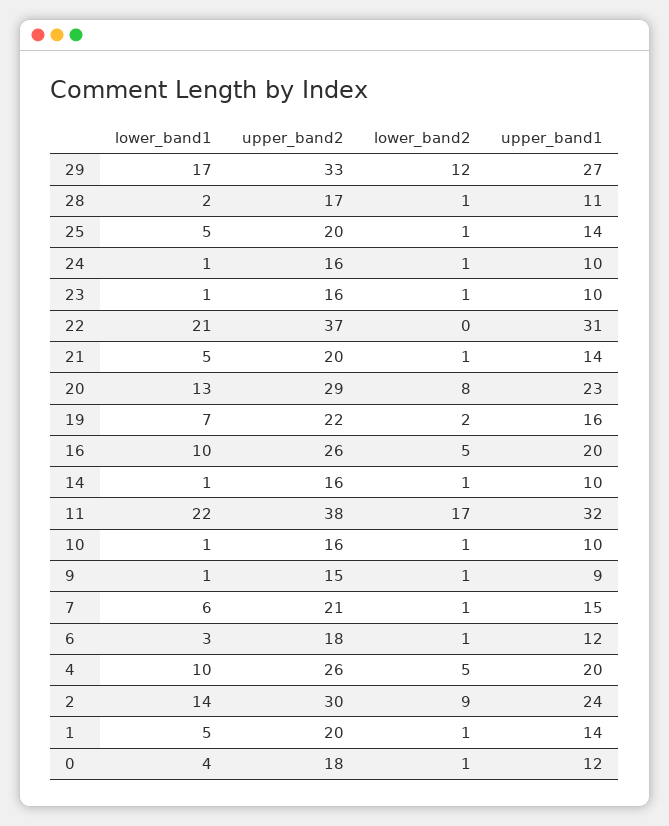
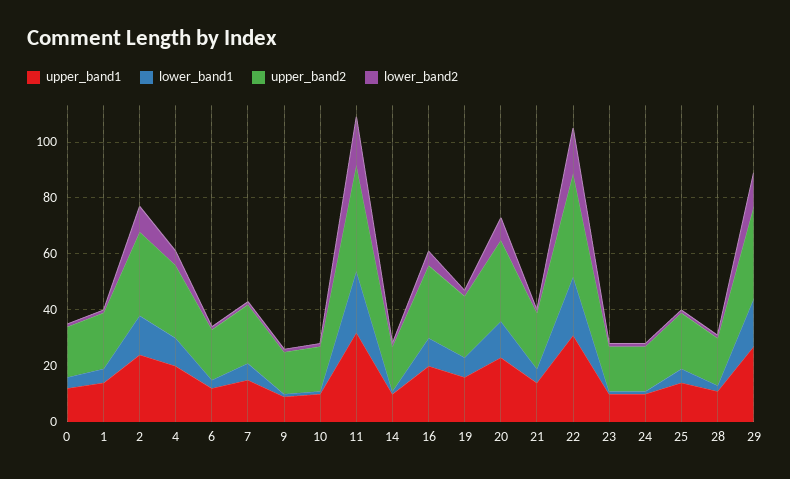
lower_band2, 22: 0 -> 15

